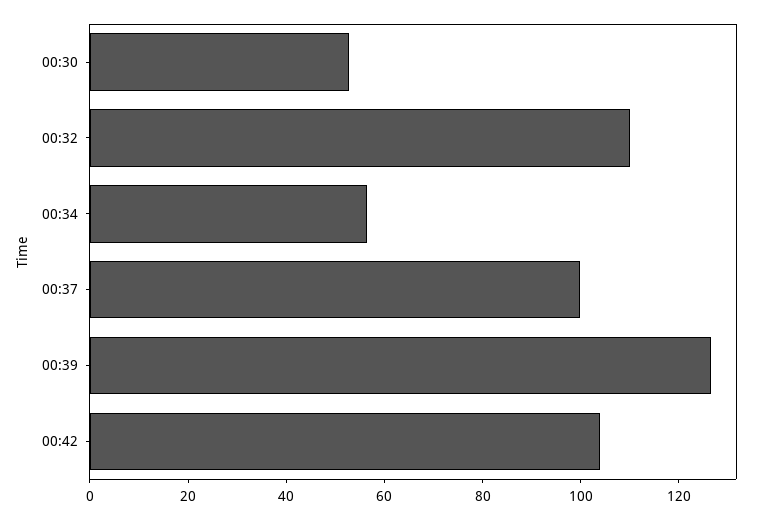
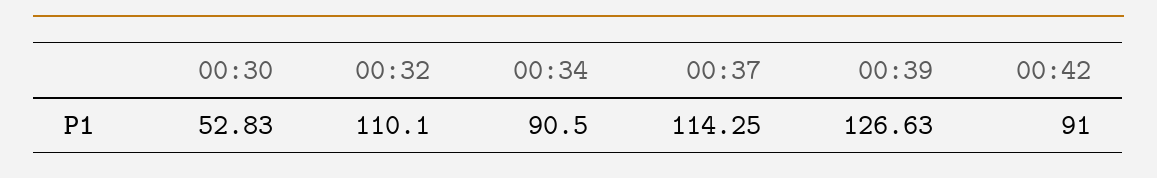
00:34: 55 -> 90.5
00:37: 100 -> 114.25
00:42: 105 -> 91

